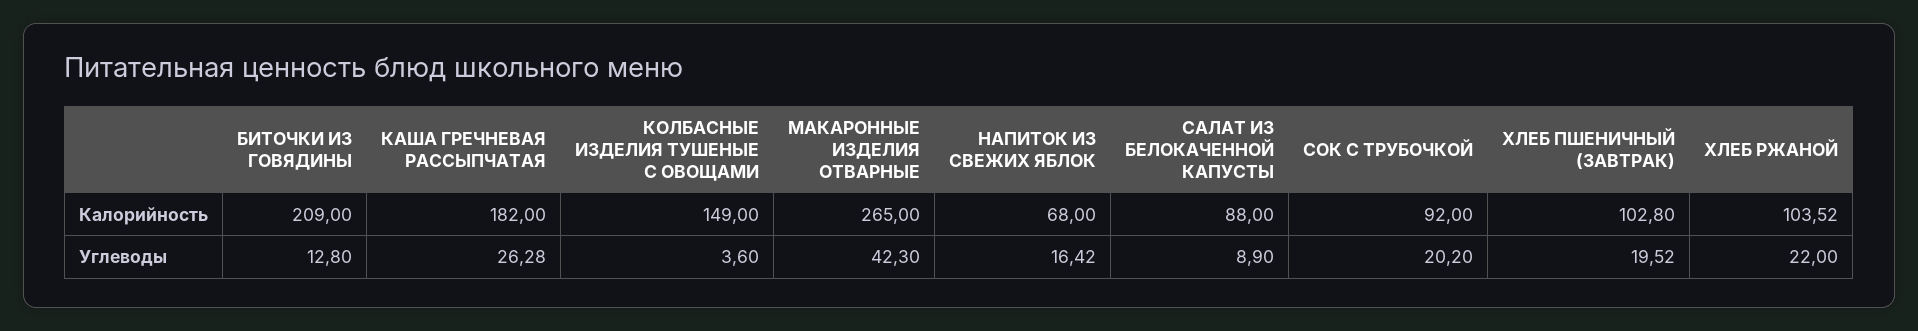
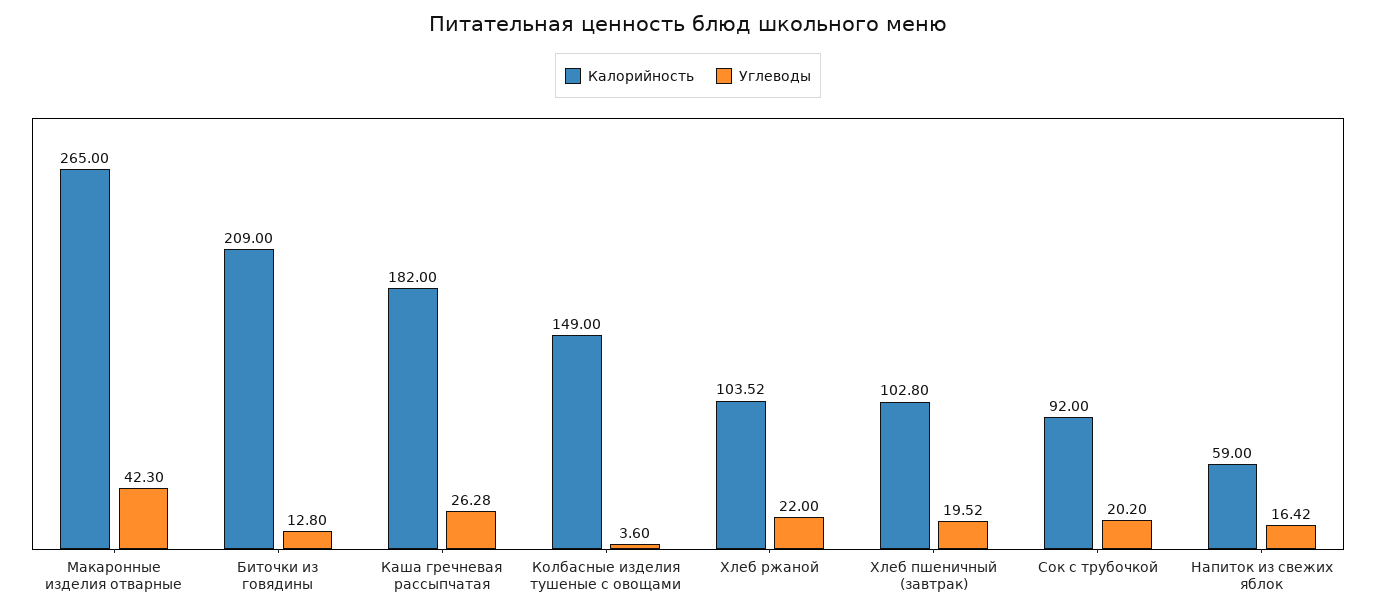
Калорийность, НАПИТОК ИЗ СВЕЖИХ ЯБЛОК: 68 -> 59
Калорийность, САЛАТ ИЗ БЕЛОКАЧЕННОЙ КАПУСТЫ: 88 -> none
Углеводы, САЛАТ ИЗ БЕЛОКАЧЕННОЙ КАПУСТЫ: 8.9 -> none

